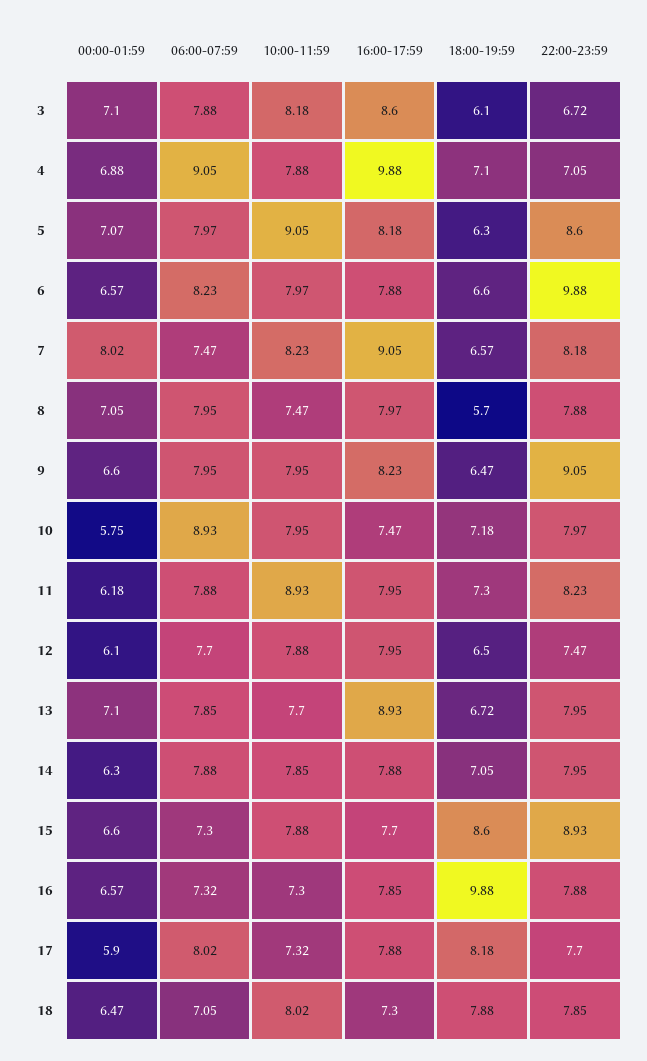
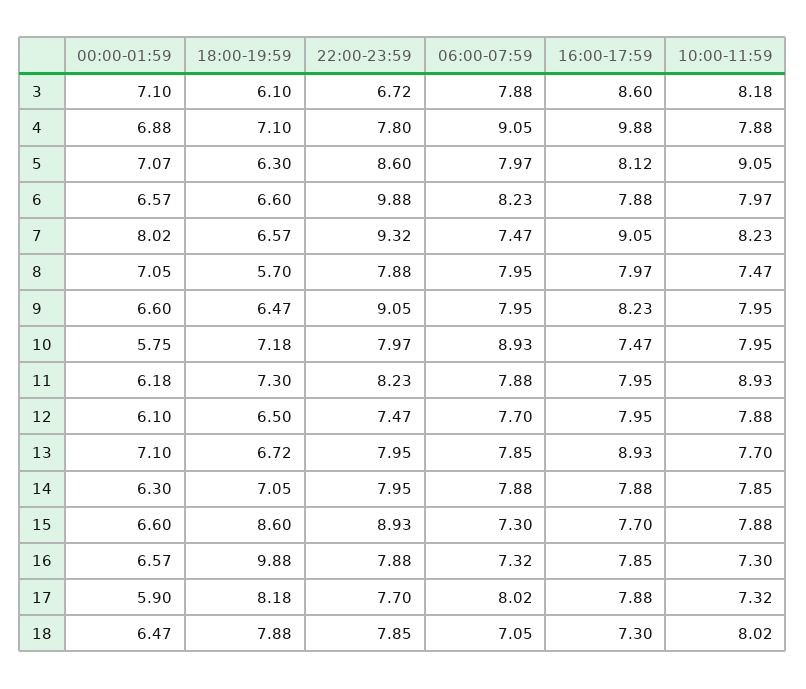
22:00-23:59, 4: 7.05 -> 7.8
16:00-17:59, 5: 8.18 -> 8.12
22:00-23:59, 7: 8.18 -> 9.32

